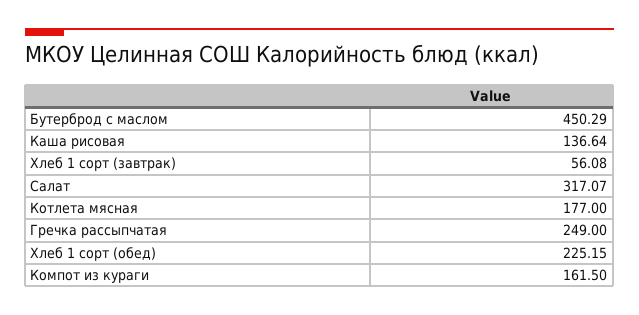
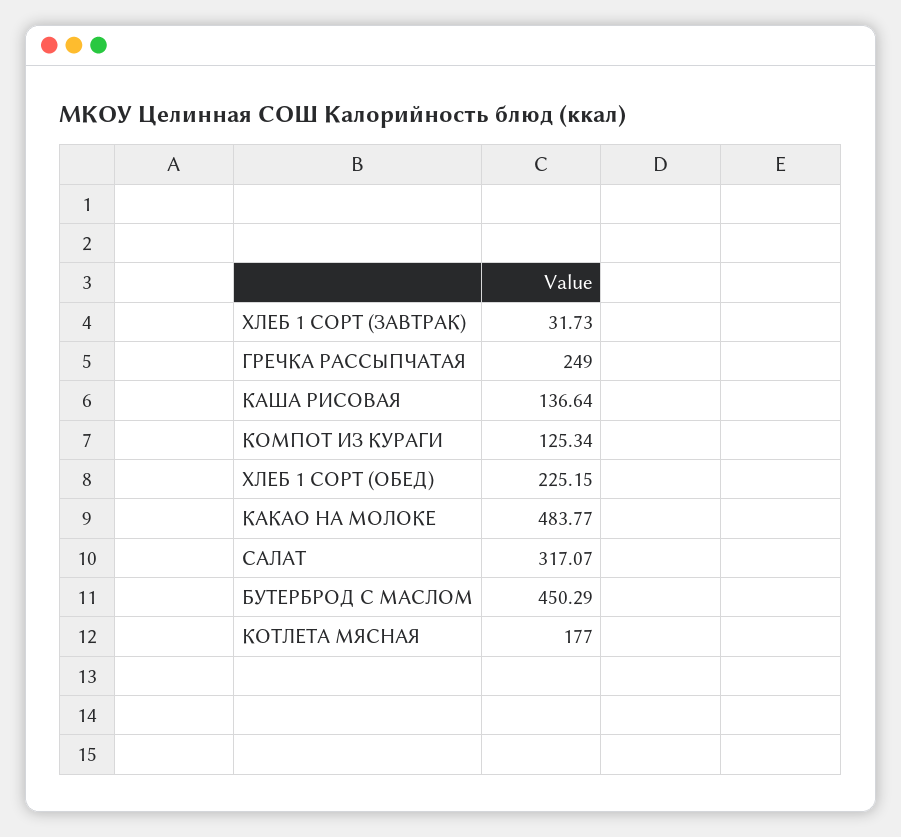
Хлеб 1 сорт (завтрак): 56.08 -> 31.73
Компот из кураги: 161.5 -> 125.34
КАКАО НА МОЛОКЕ: none -> 483.77

